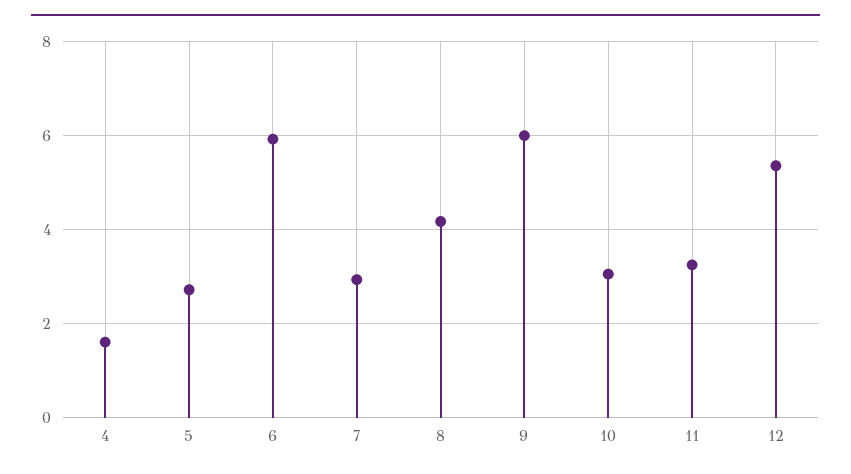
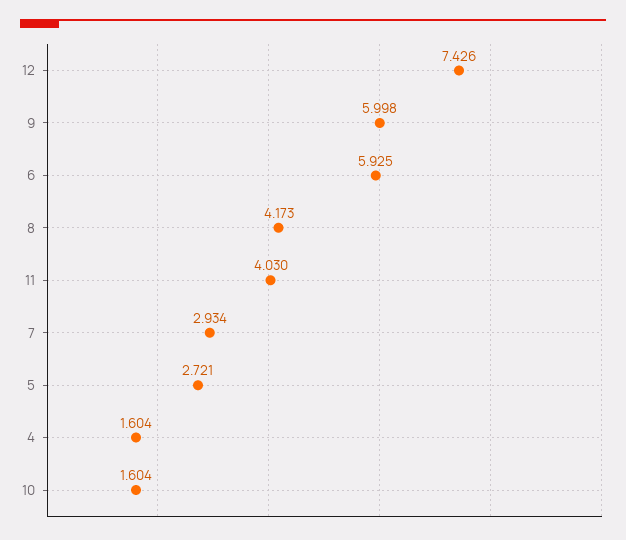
10: 3 -> 1.604
11: 3.2 -> 4.03
12: 5.4 -> 7.426

